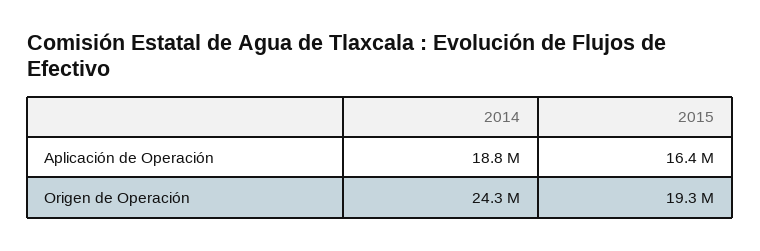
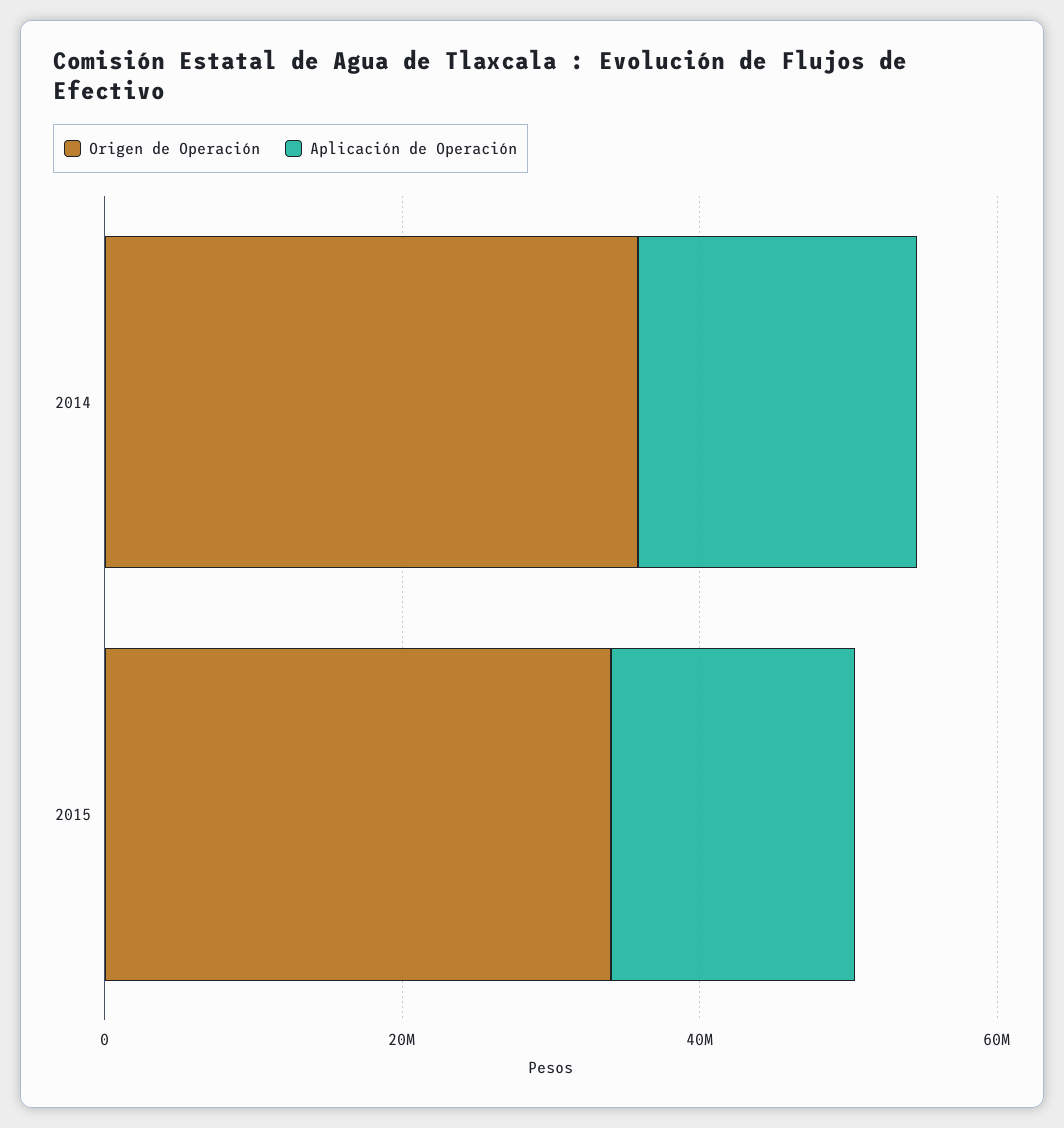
Origen de Operación, 2014: 24300000 -> 35000000
Origen de Operación, 2015: 19300000 -> 35000000

